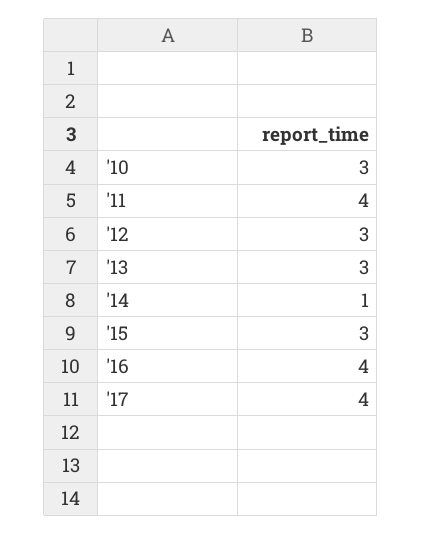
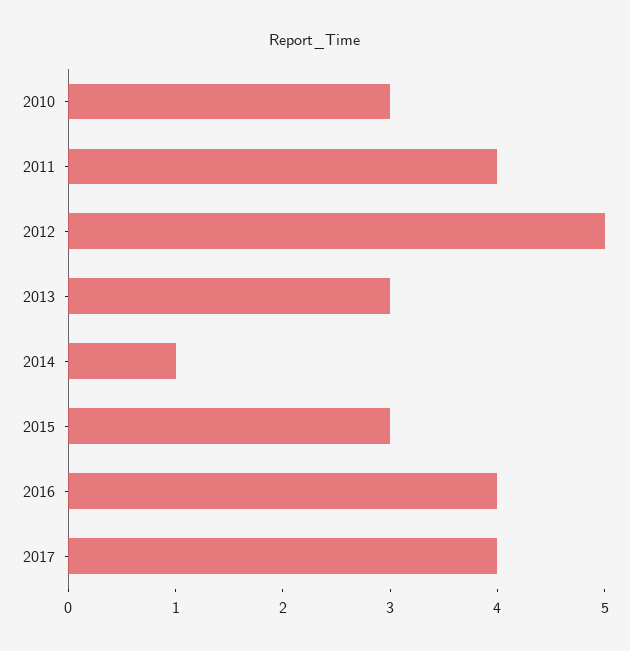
'12: 3 -> 5

